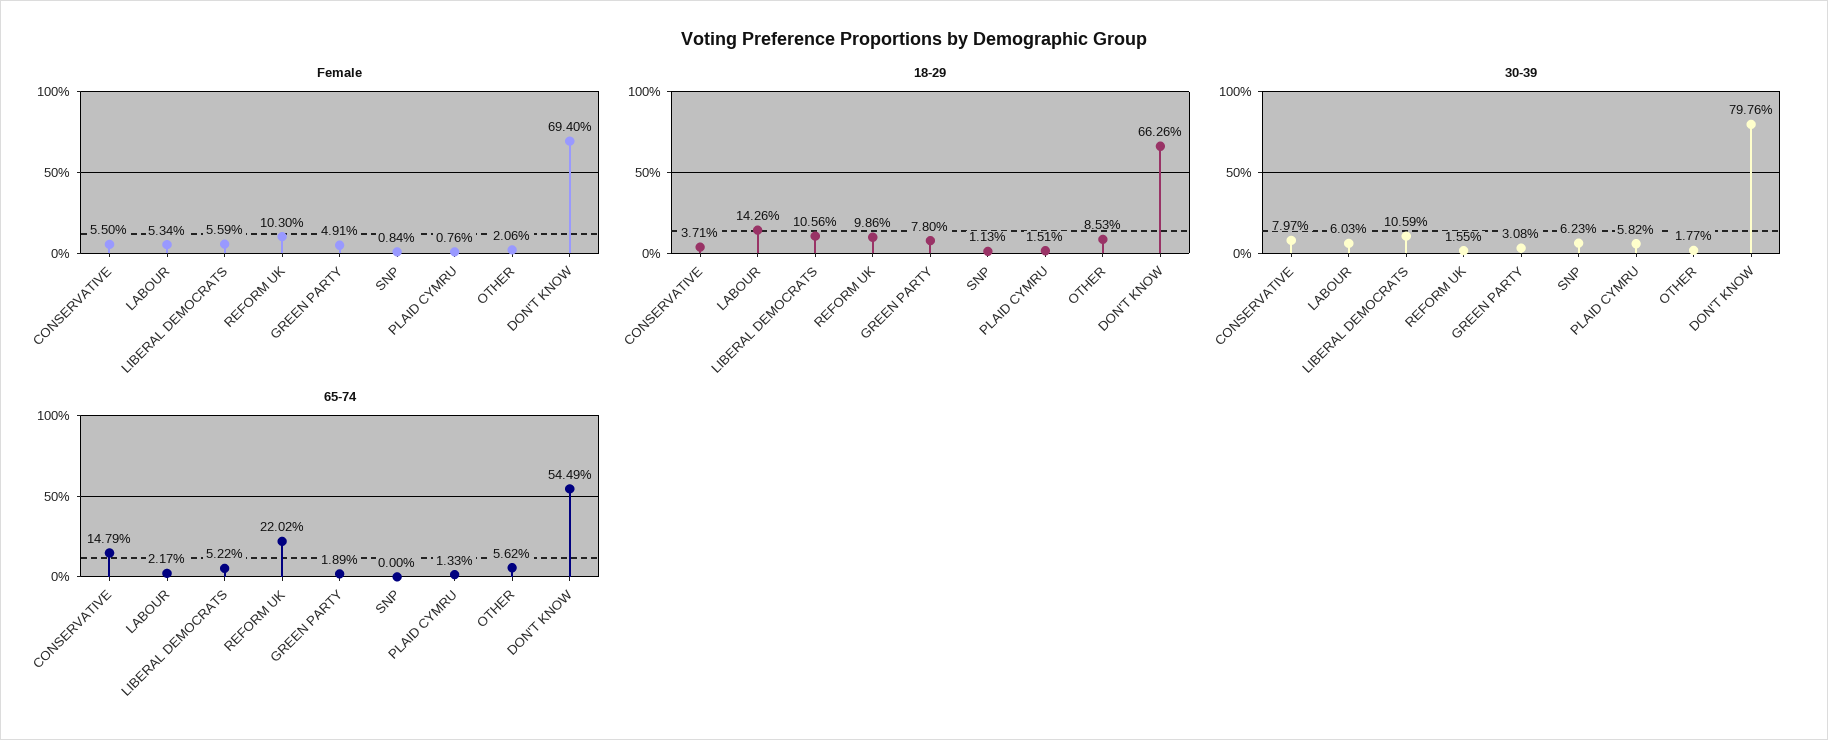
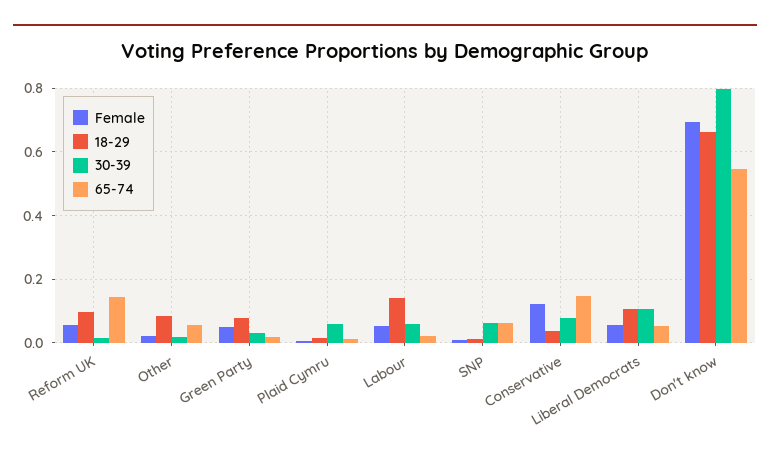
Female, CONSERVATIVE: 0.055 -> 0.12
Female, REFORM UK: 0.103 -> 0.06
65-74, REFORM UK: 0.2202 -> 0.14
65-74, SNP: 0 -> 0.06

